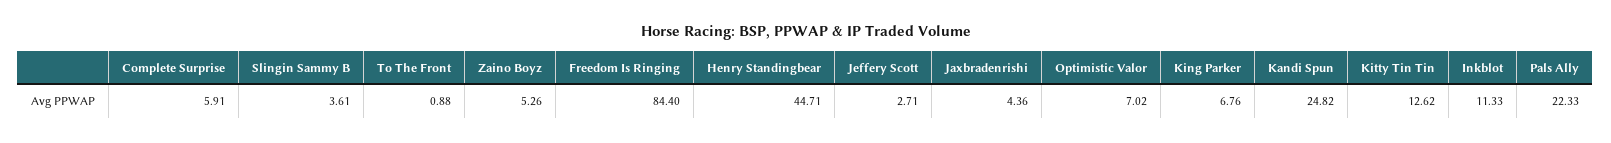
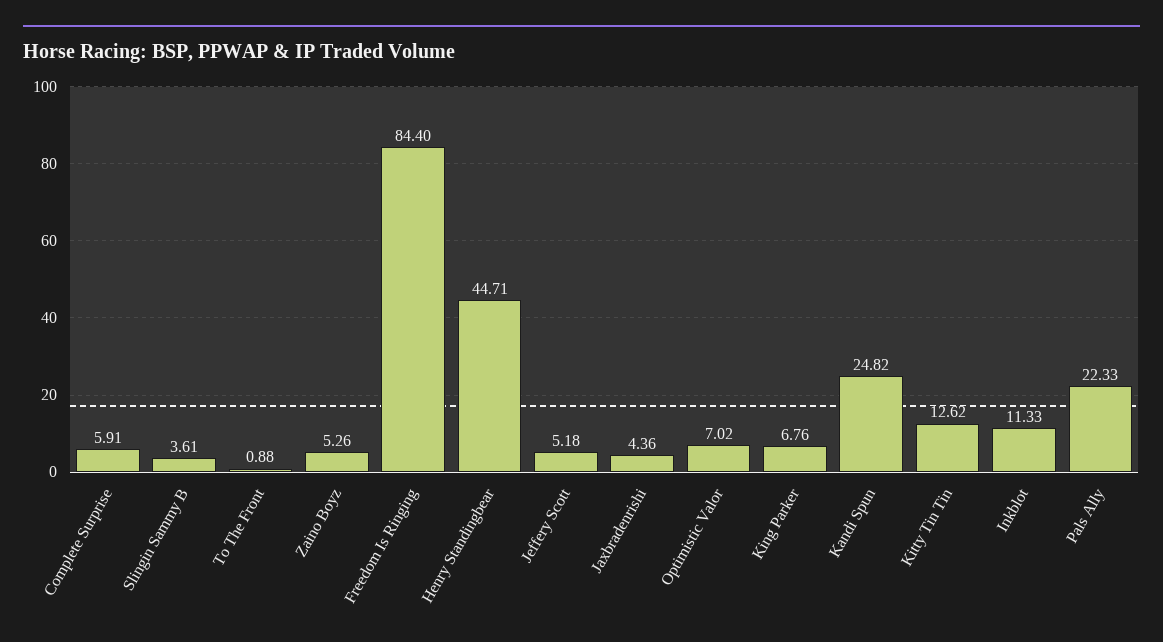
Jeffery Scott: 2.71 -> 5.18

